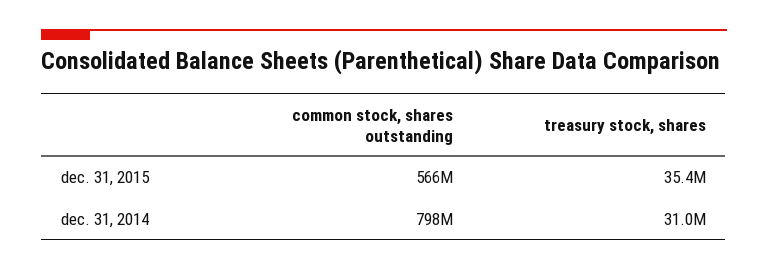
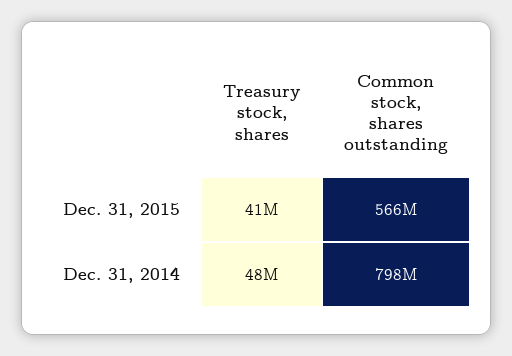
treasury stock, shares, dec. 31, 2015: 35400000 -> 41000000
treasury stock, shares, dec. 31, 2014: 31000000 -> 48000000

